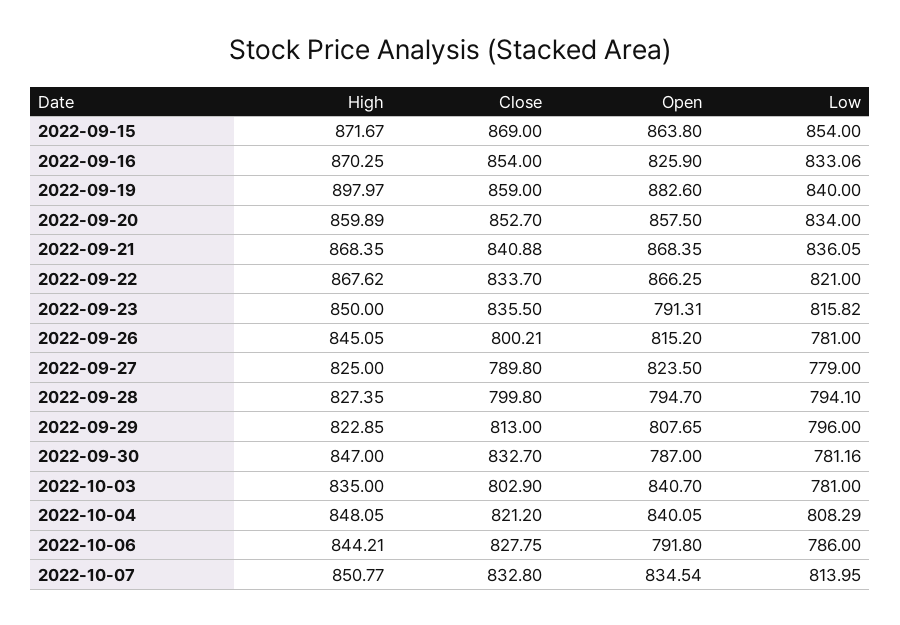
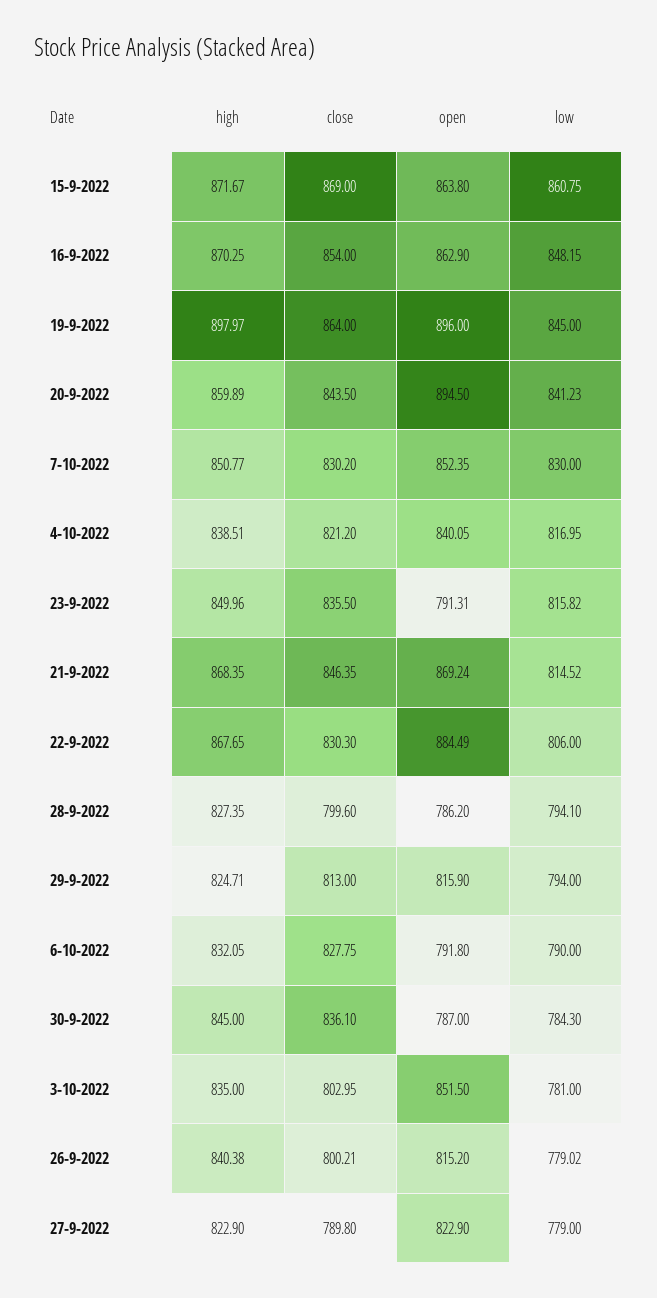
Low, 2022-09-15: 854 -> 860.75
Open, 2022-09-16: 825.9 -> 862.9
Low, 2022-09-16: 833.06 -> 848.15
Close, 2022-09-19: 859 -> 864
Open, 2022-09-19: 882.6 -> 896
Low, 2022-09-19: 840 -> 845
Close, 2022-09-20: 852.7 -> 843.5
Open, 2022-09-20: 857.5 -> 894.5
Low, 2022-09-20: 834 -> 841.23
Close, 2022-09-21: 840.88 -> 846.35
Open, 2022-09-21: 868.35 -> 869.24
Low, 2022-09-21: 836.05 -> 814.52
High, 2022-09-22: 867.62 -> 867.65
Close, 2022-09-22: 833.7 -> 830.3
Open, 2022-09-22: 866.25 -> 884.49
Low, 2022-09-22: 821 -> 806
High, 2022-09-23: 850 -> 849.96
High, 2022-09-26: 845.05 -> 840.38
Low, 2022-09-26: 781 -> 779.02
High, 2022-09-27: 825 -> 822.9
Open, 2022-09-27: 823.5 -> 822.9
Close, 2022-09-28: 799.8 -> 799.6
Open, 2022-09-28: 794.7 -> 786.2
High, 2022-09-29: 822.85 -> 824.71
Open, 2022-09-29: 807.65 -> 815.9
Low, 2022-09-29: 796 -> 794
High, 2022-09-30: 847 -> 845
Close, 2022-09-30: 832.7 -> 836.1
Low, 2022-09-30: 781.16 -> 784.3
Close, 2022-10-03: 802.9 -> 802.95
Open, 2022-10-03: 840.7 -> 851.5
High, 2022-10-04: 848.05 -> 838.51
Low, 2022-10-04: 808.29 -> 816.95
High, 2022-10-06: 844.21 -> 832.05
Low, 2022-10-06: 786 -> 790
Close, 2022-10-07: 832.8 -> 830.2
Open, 2022-10-07: 834.54 -> 852.35
Low, 2022-10-07: 813.95 -> 830

